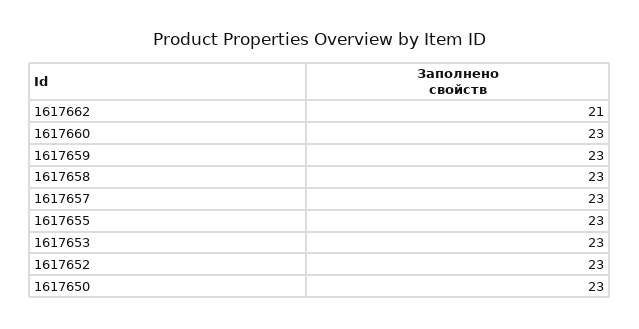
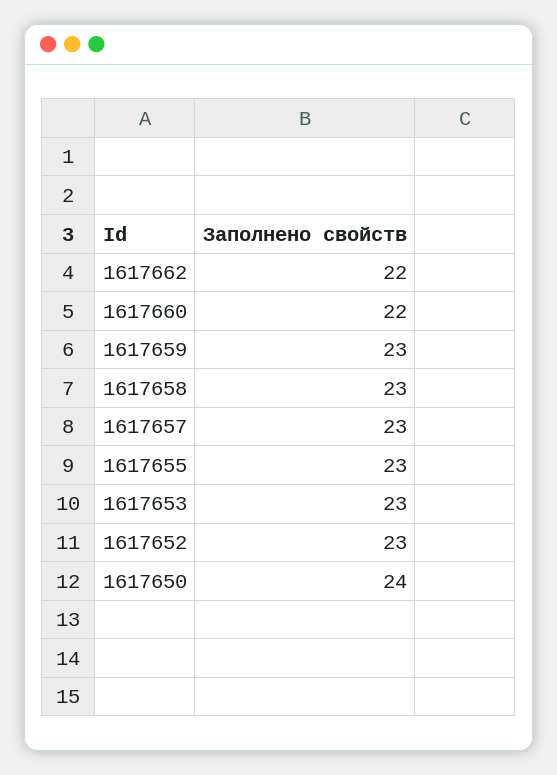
1617662: 21 -> 22
1617660: 23 -> 22
1617650: 23 -> 24

